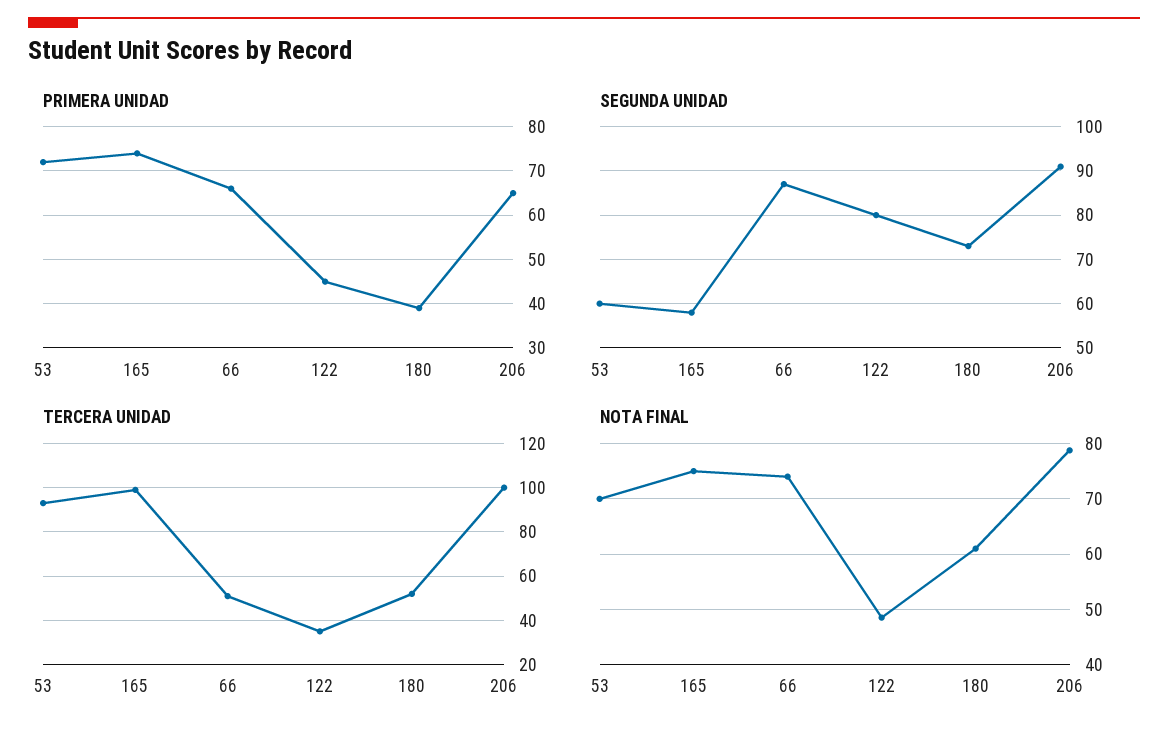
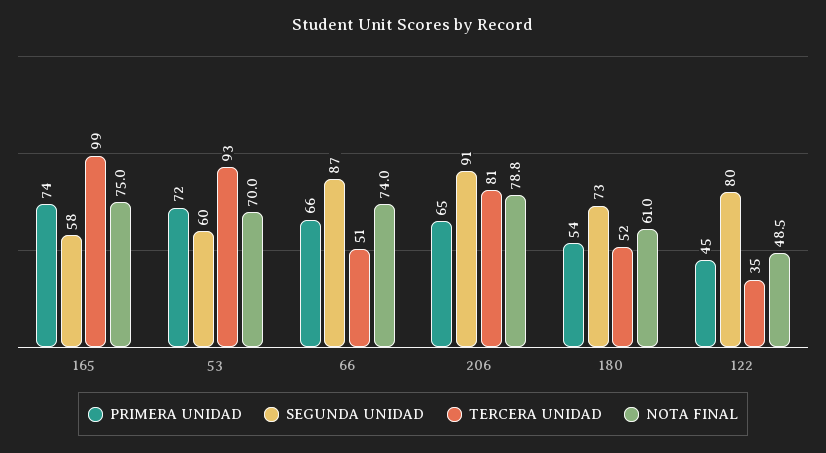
PRIMERA UNIDAD, 180: 40 -> 54
TERCERA UNIDAD, 206: 100 -> 81

